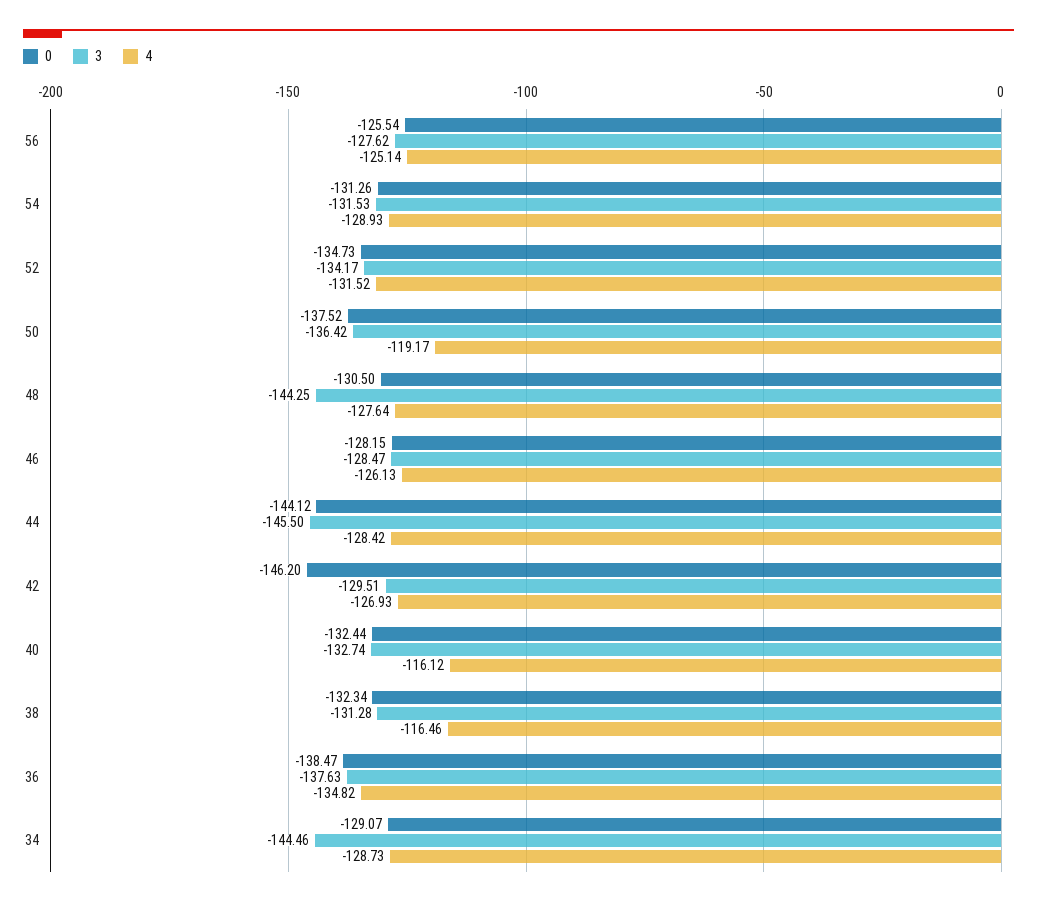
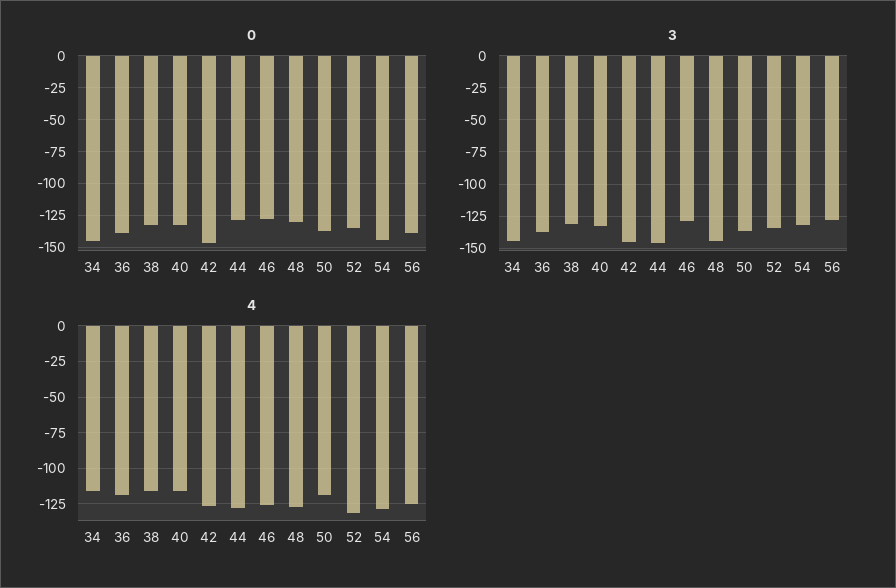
0, 56: -125.54 -> -140
0, 54: -131.26 -> -145
0, 44: -144.12 -> -130
3, 42: -129.51 -> -145
4, 36: -134.82 -> -120
0, 34: -129.07 -> -145
4, 34: -128.73 -> -115

